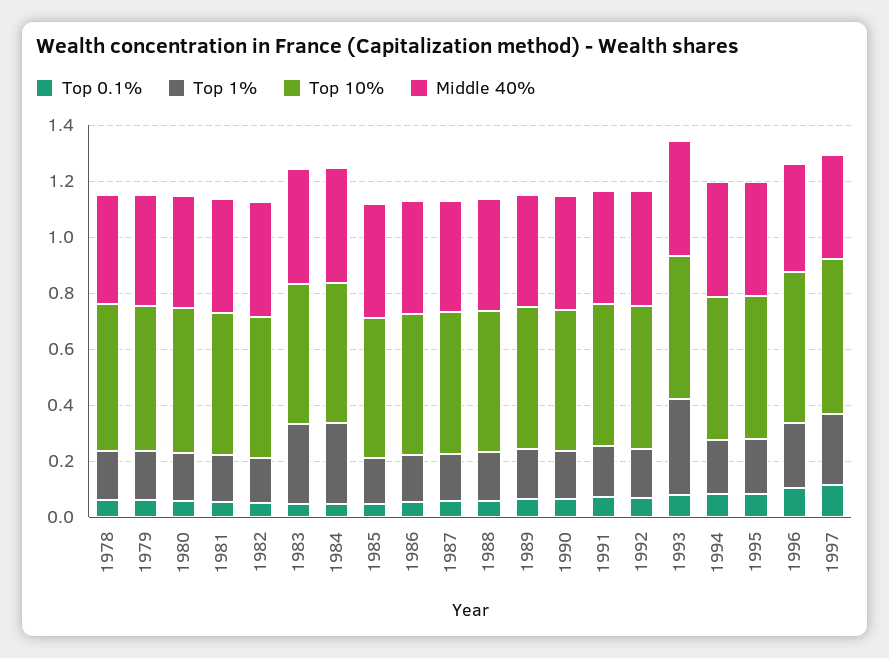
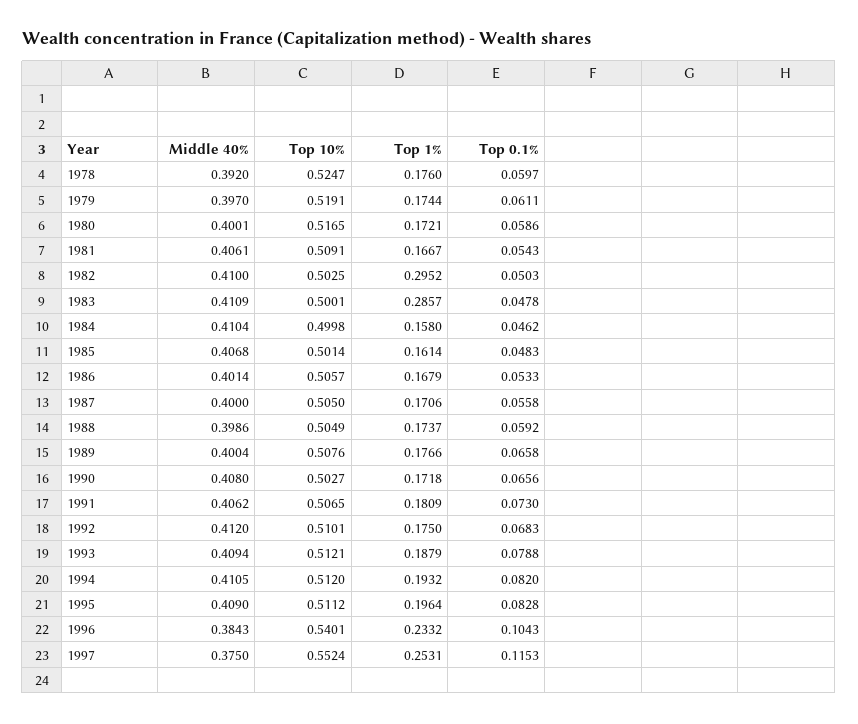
Top 1%, 1982: 0.15 -> 0.2952
Top 1%, 1984: 0.3 -> 0.158
Top 1%, 1993: 0.35 -> 0.1879

